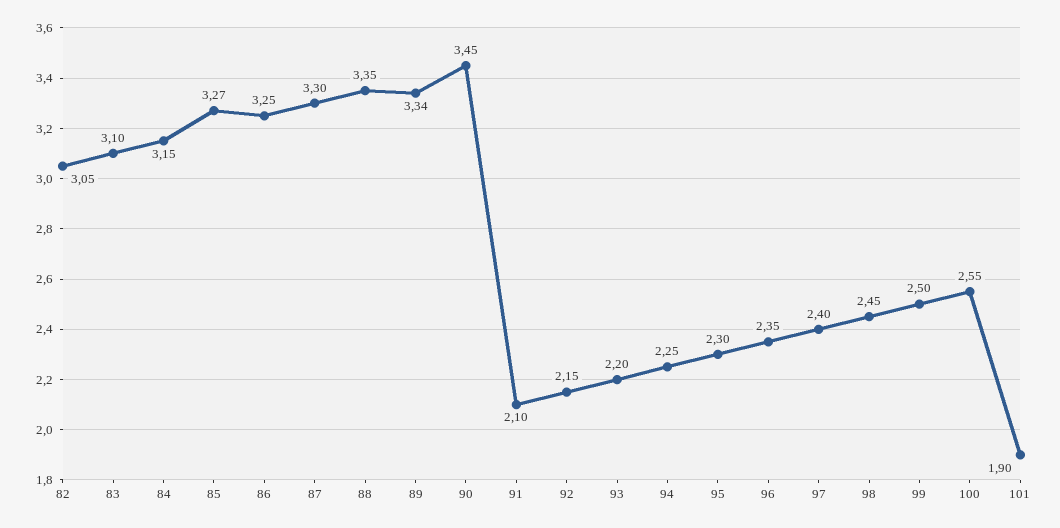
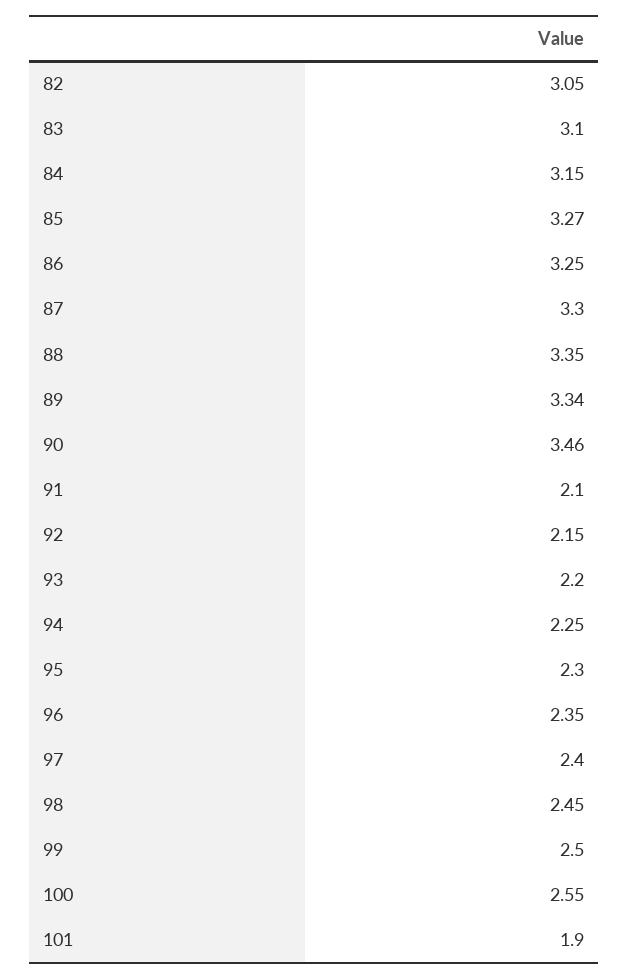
90: 3.45 -> 3.46

